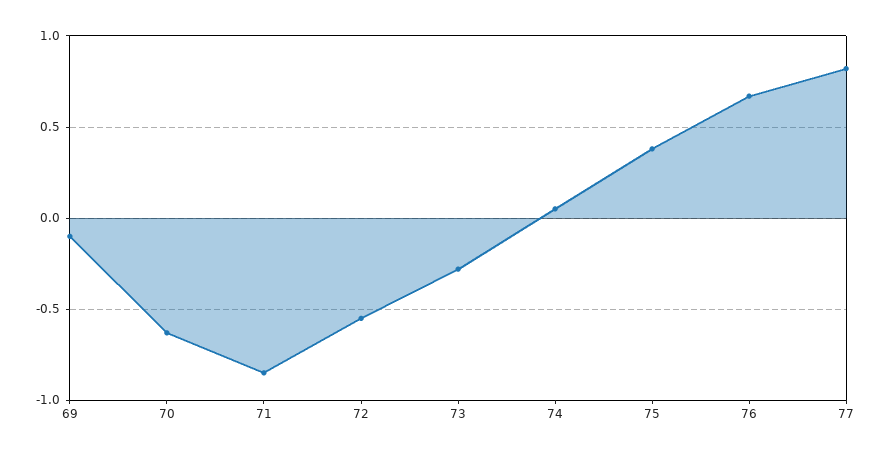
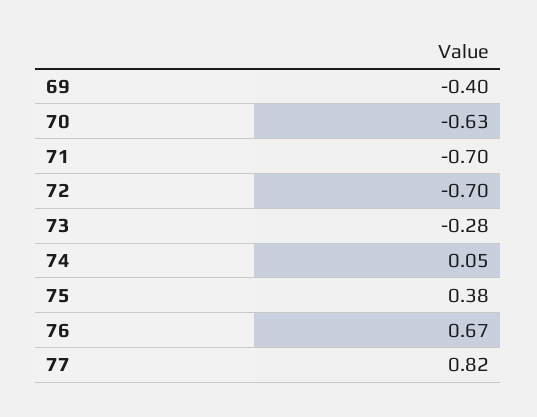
69: -0.1 -> -0.4
71: -0.85 -> -0.7
72: -0.55 -> -0.7

